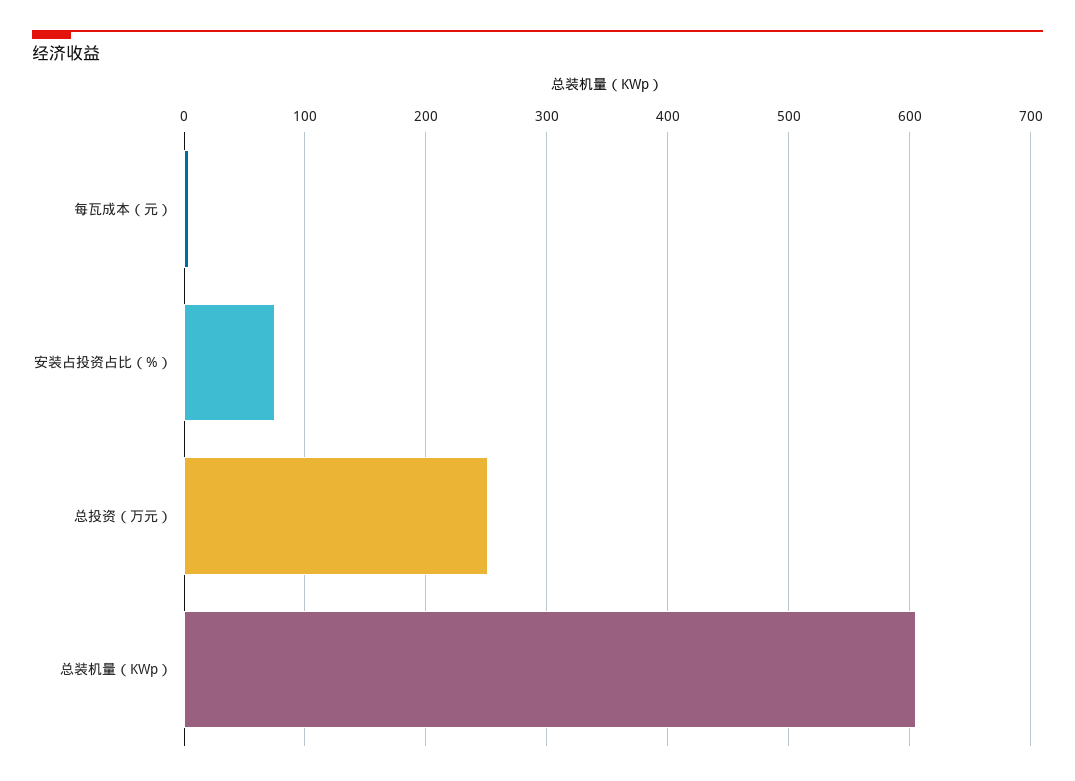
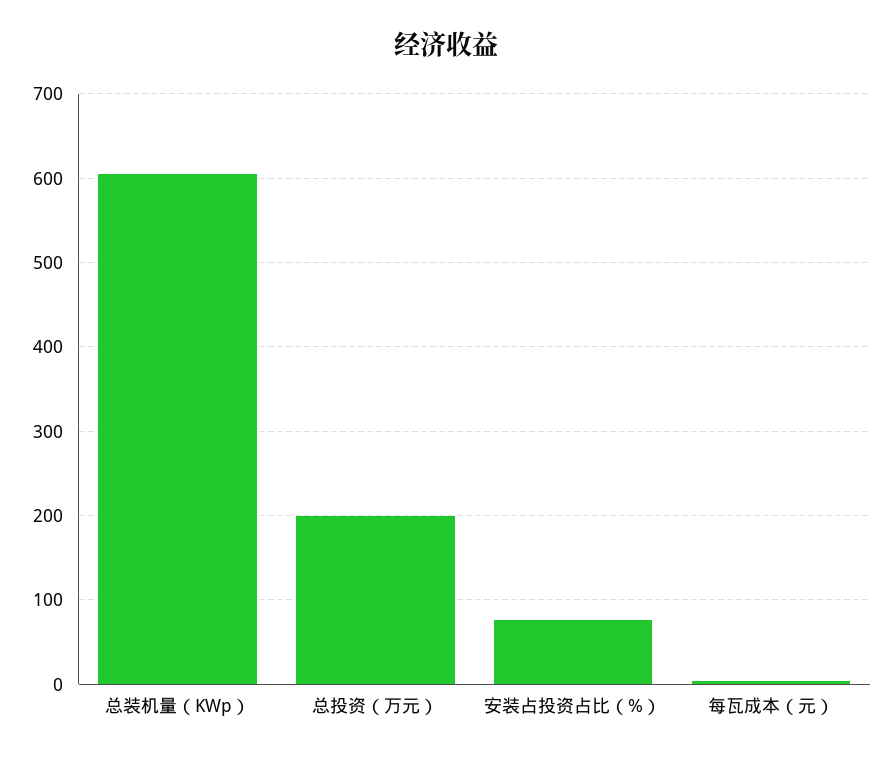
总投资（万元）: 250 -> 200

